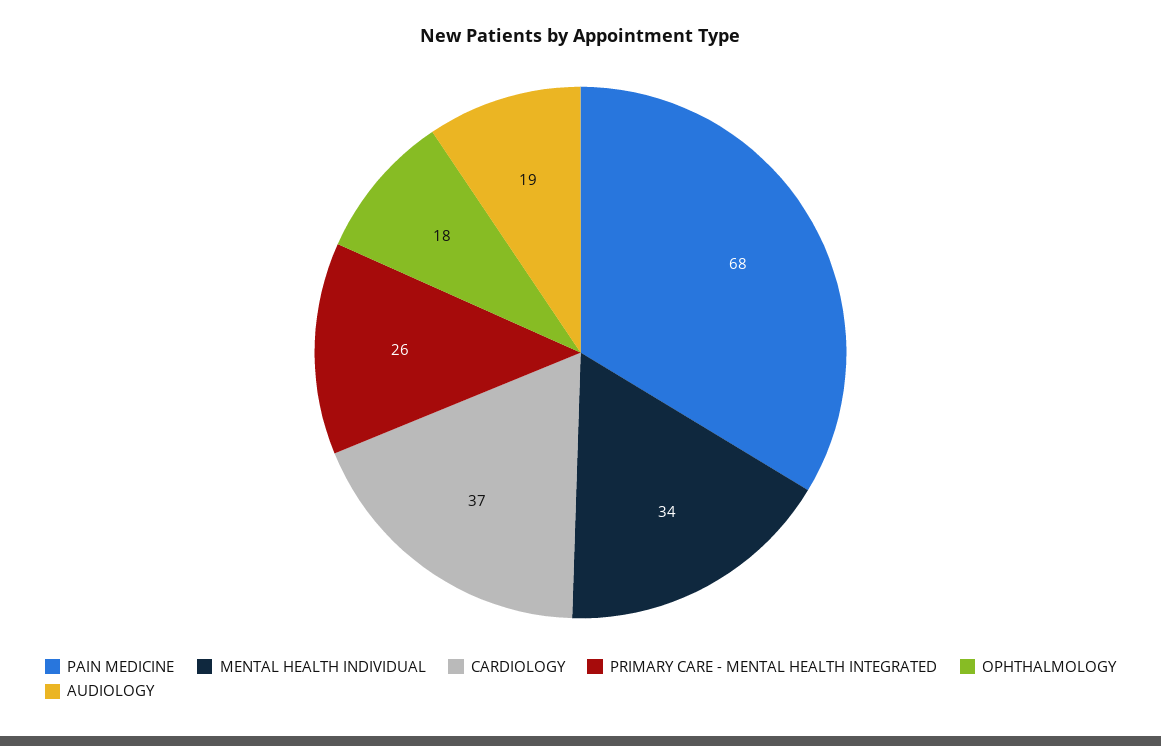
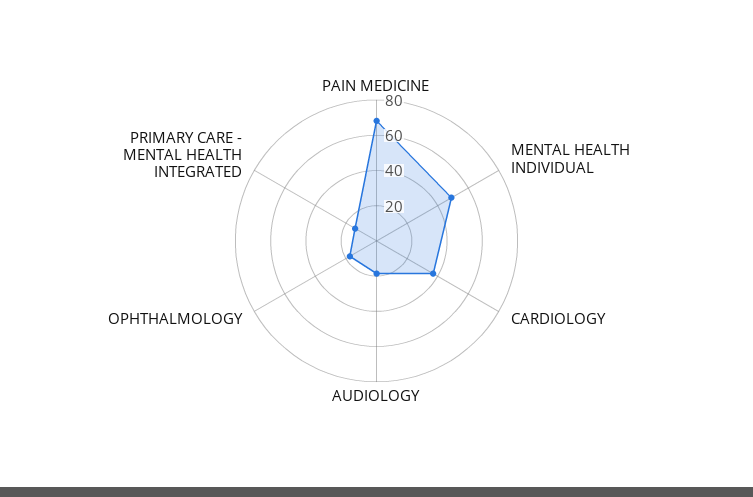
MENTAL HEALTH INDIVIDUAL: 34 -> 50
PRIMARY CARE - MENTAL HEALTH INTEGRATED: 26 -> 15

